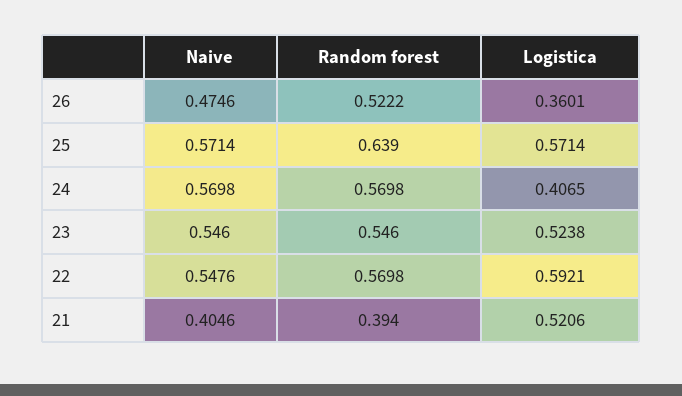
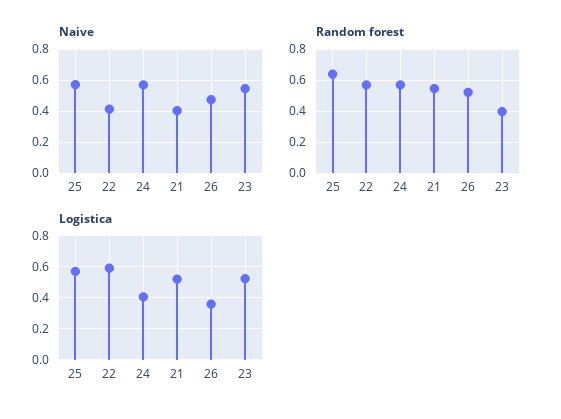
Random forest, 23: 0.546 -> 0.4
Naive, 22: 0.5476 -> 0.4
Random forest, 21: 0.394 -> 0.55

